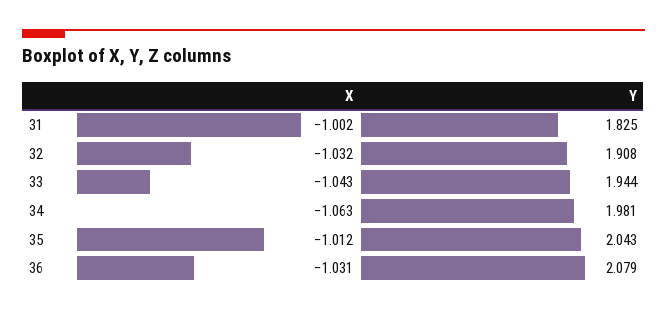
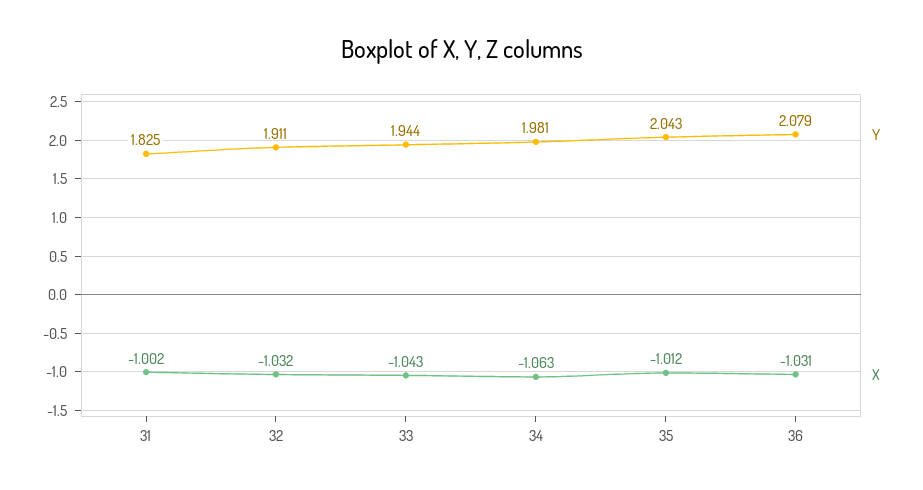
Y, 32: 1.908 -> 1.911

